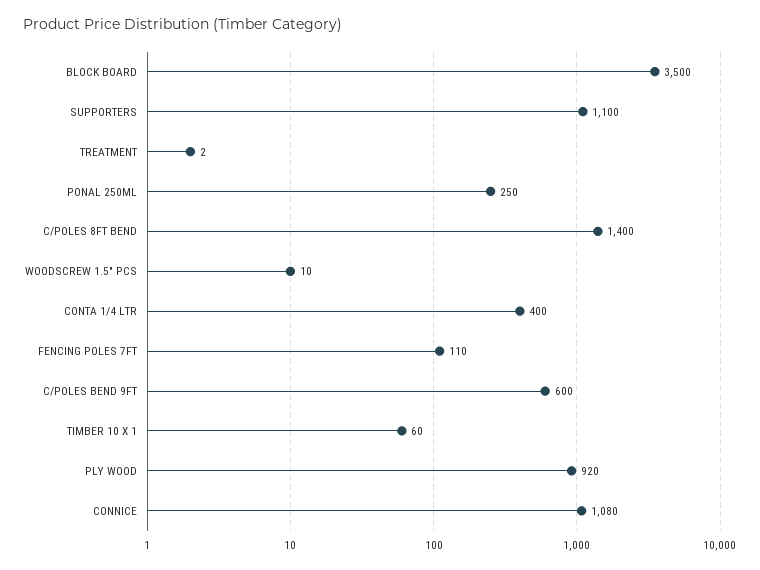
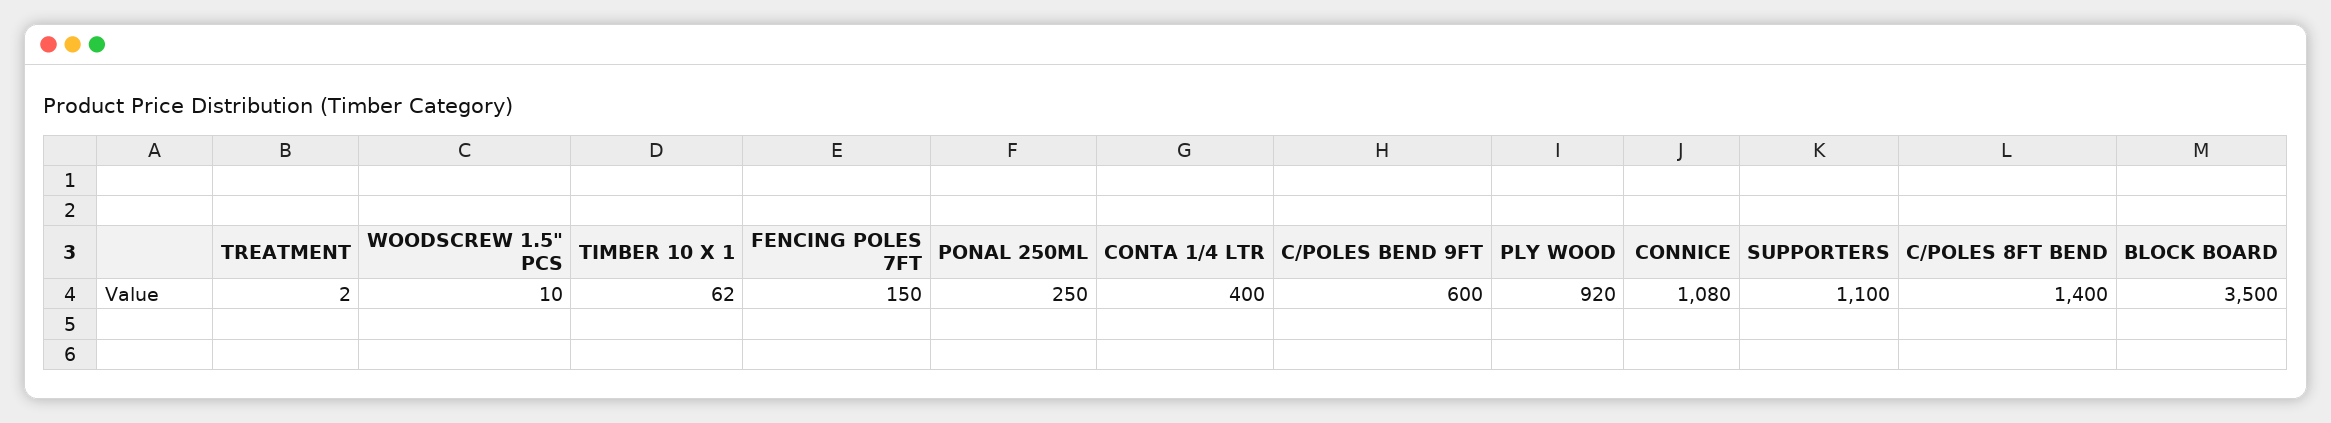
FENCING POLES 7FT: 110 -> 150
TIMBER 10 X 1: 60 -> 62

